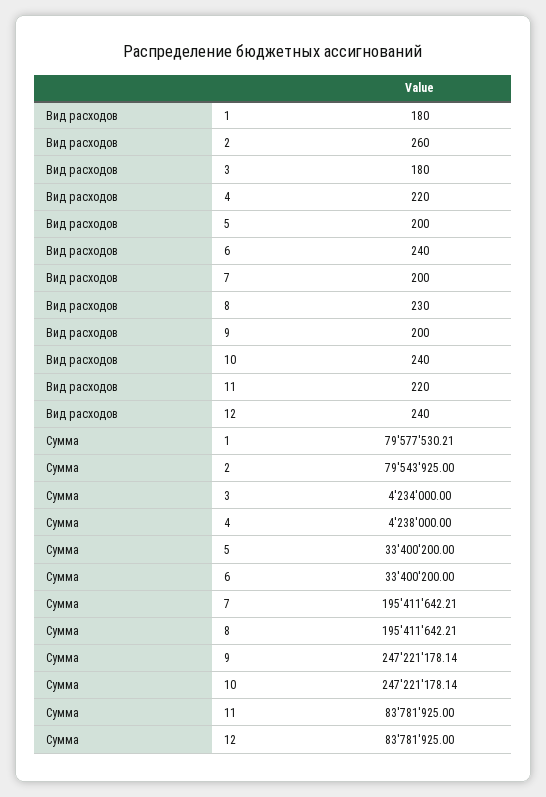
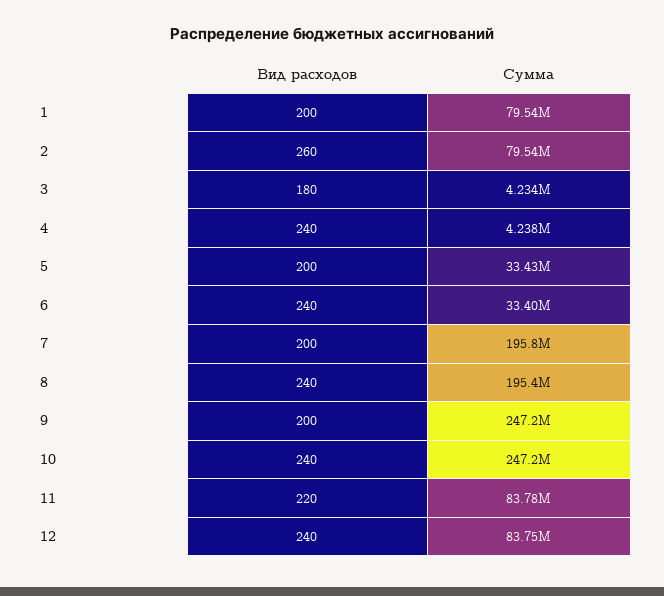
Вид расходов, 1: 180 -> 200
Вид расходов, 4: 220 -> 240
Вид расходов, 8: 230 -> 240
Сумма, 1: 79577530.21 -> 79540000
Сумма, 5: 33400200 -> 33430000
Сумма, 7: 195411642.21 -> 195800000
Сумма, 12: 83781925 -> 83750000

